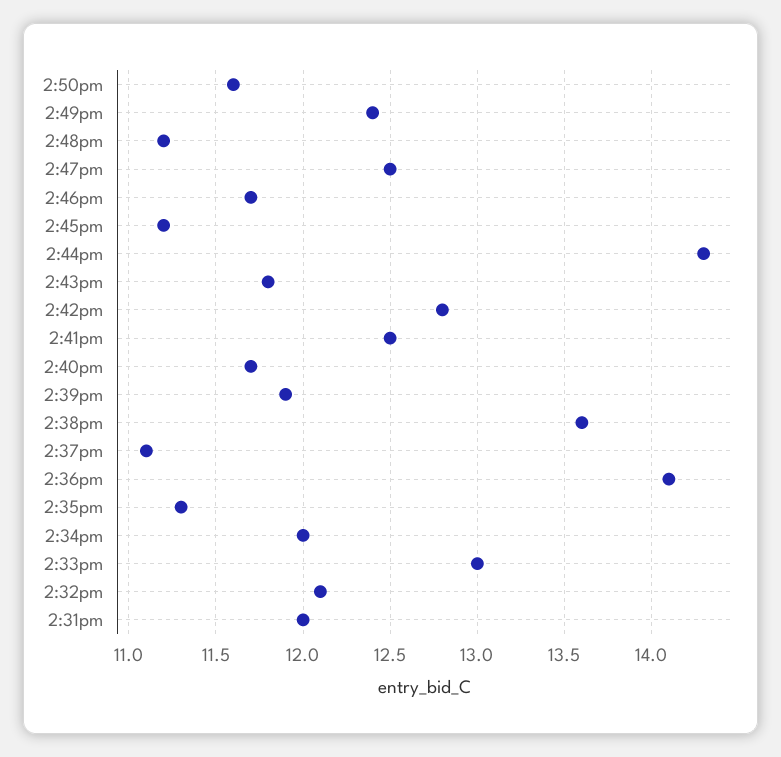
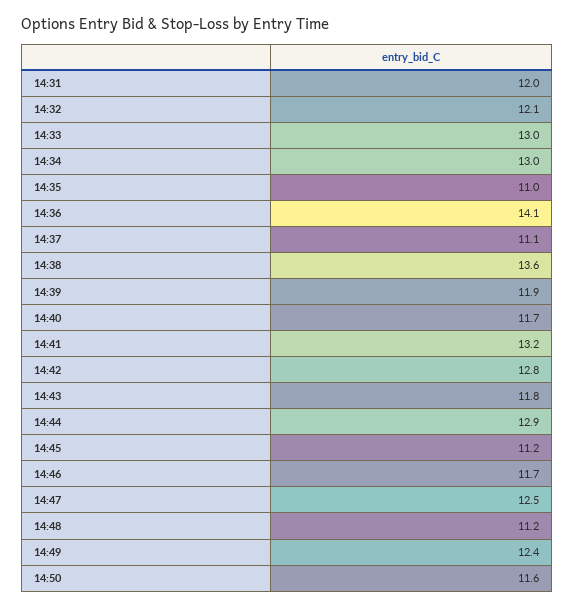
2:44pm: 14.3 -> 12.9
2:41pm: 12.5 -> 13.2
2:35pm: 11.3 -> 11
2:34pm: 12 -> 13

